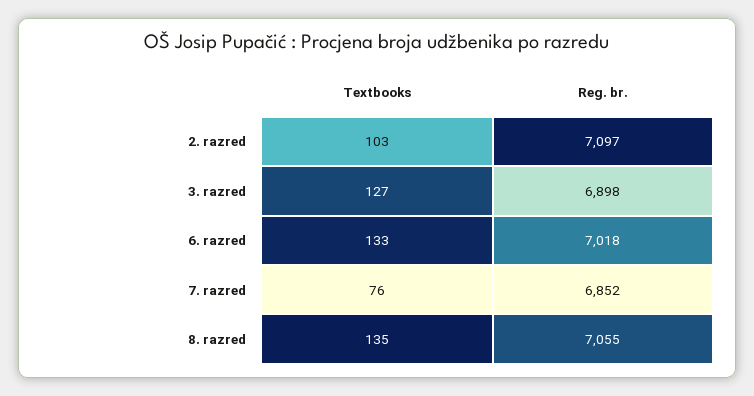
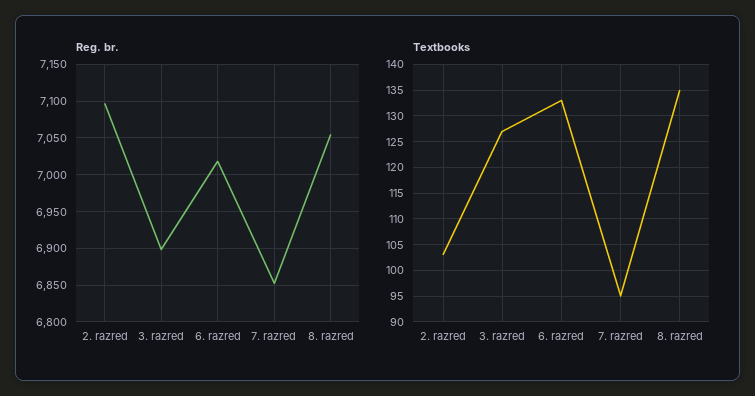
Textbooks, 7. razred: 76 -> 95

